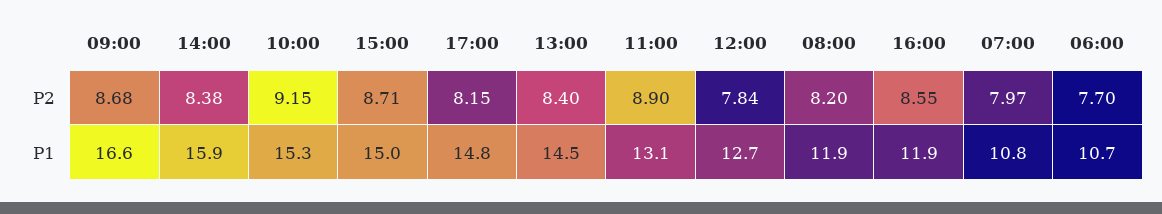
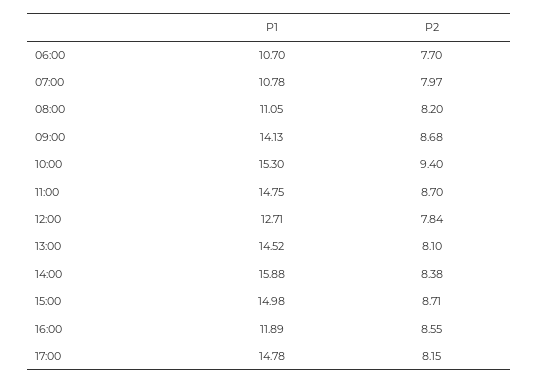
10:00, P2: 9.15 -> 9.4
13:00, P2: 8.4 -> 8.1
11:00, P2: 8.9 -> 8.7
09:00, P1: 16.6 -> 14.13
11:00, P1: 13.1 -> 14.75
08:00, P1: 11.9 -> 11.05

